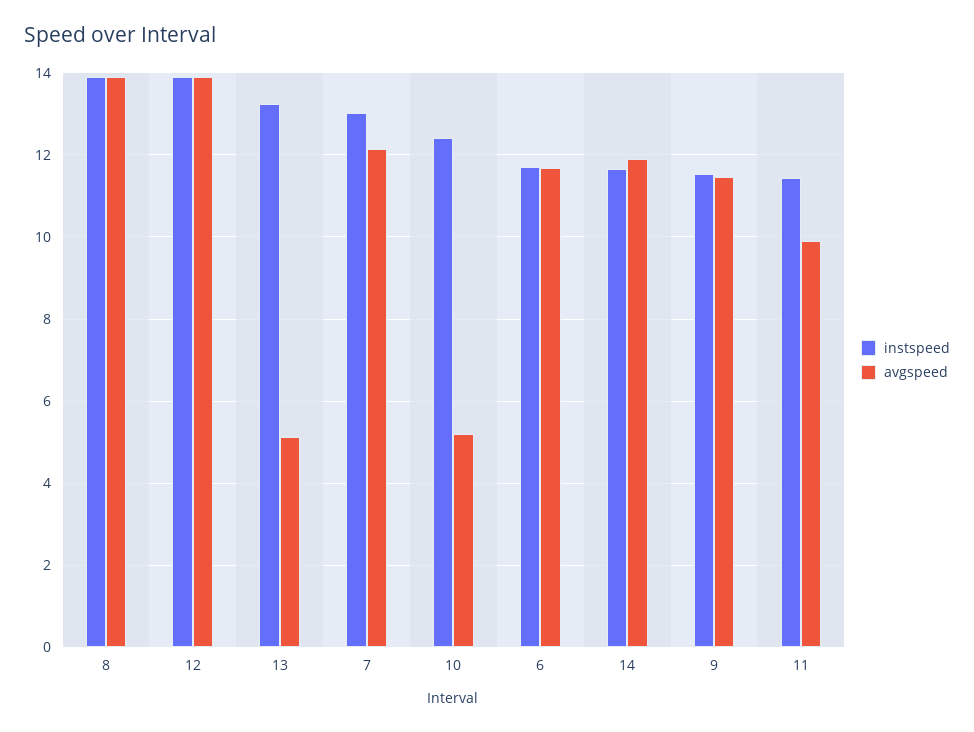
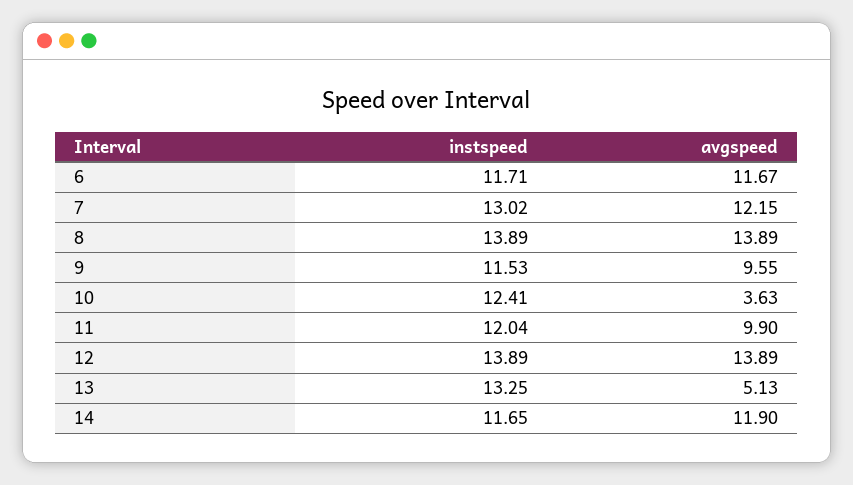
avgspeed, 10: 5.2 -> 3.63
avgspeed, 9: 11.4 -> 9.55
instspeed, 11: 11.4 -> 12.04

